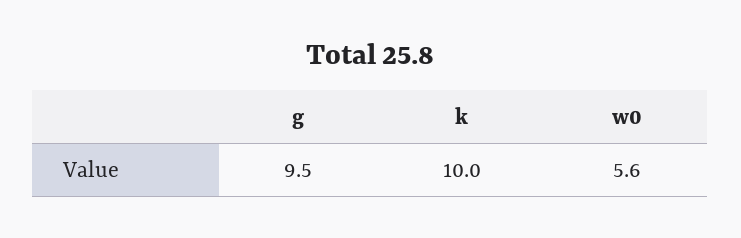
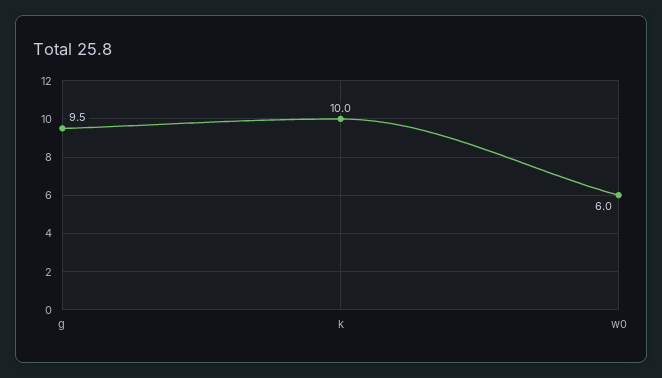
w0: 5.6 -> 6

